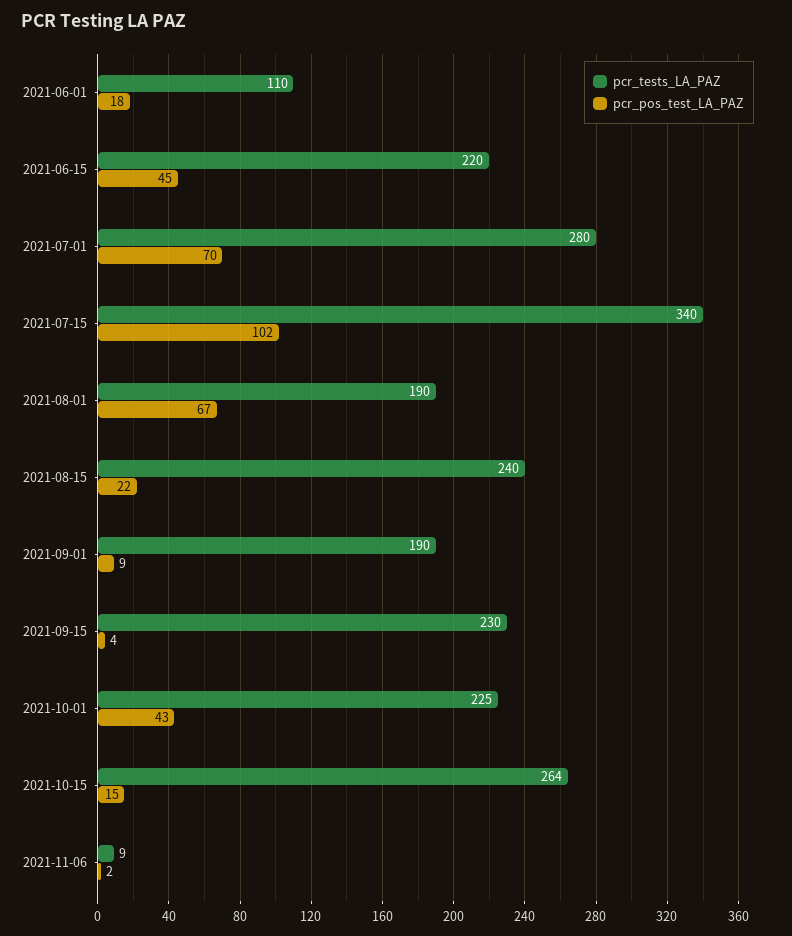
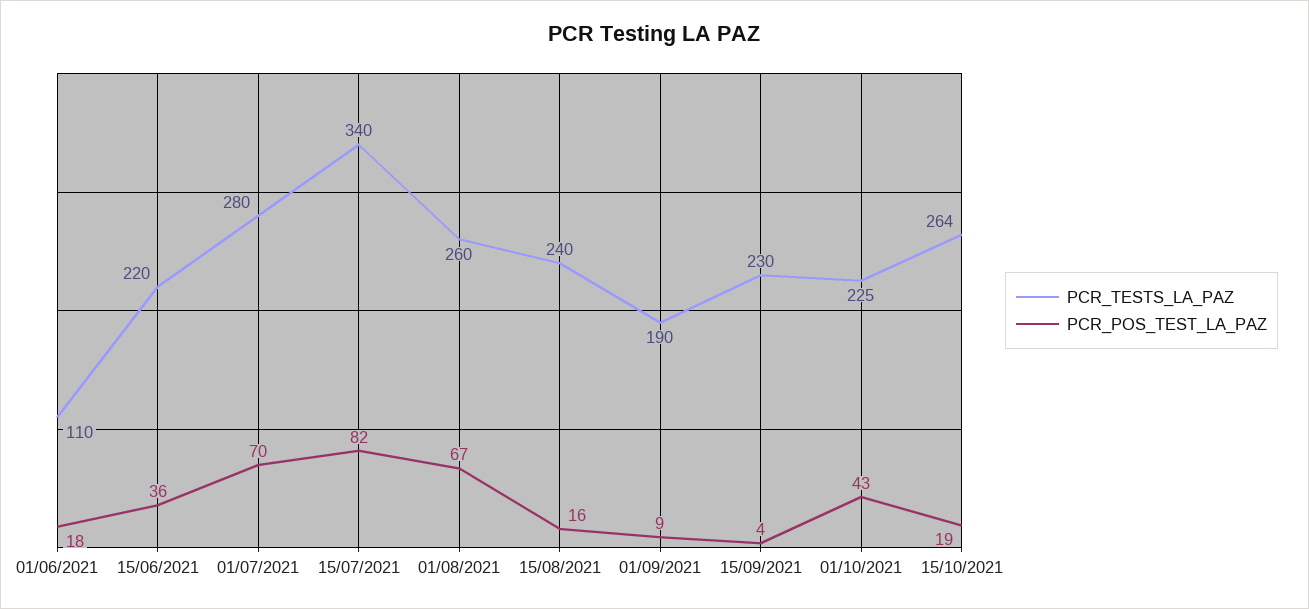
pcr_pos_test_LA_PAZ, 2021-06-15: 45 -> 36
pcr_pos_test_LA_PAZ, 2021-07-15: 102 -> 82
pcr_tests_LA_PAZ, 2021-08-01: 190 -> 260
pcr_pos_test_LA_PAZ, 2021-08-15: 22 -> 16
pcr_pos_test_LA_PAZ, 2021-10-15: 15 -> 19
pcr_tests_LA_PAZ, 2021-11-06: 9 -> none
pcr_pos_test_LA_PAZ, 2021-11-06: 2 -> none

